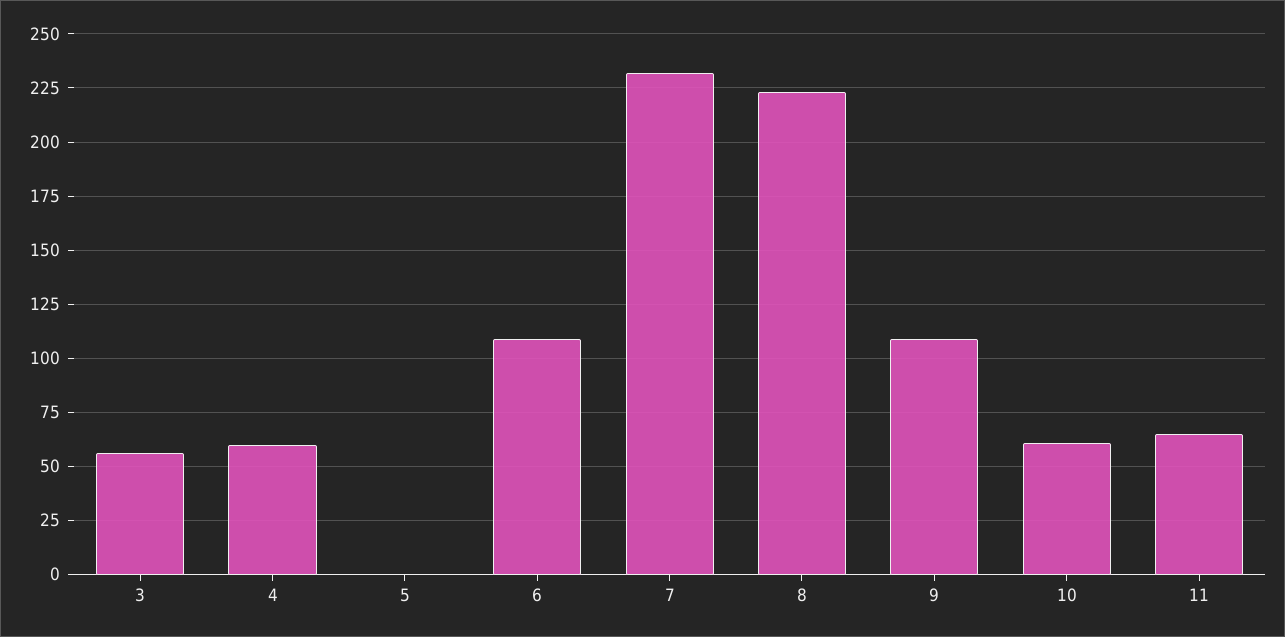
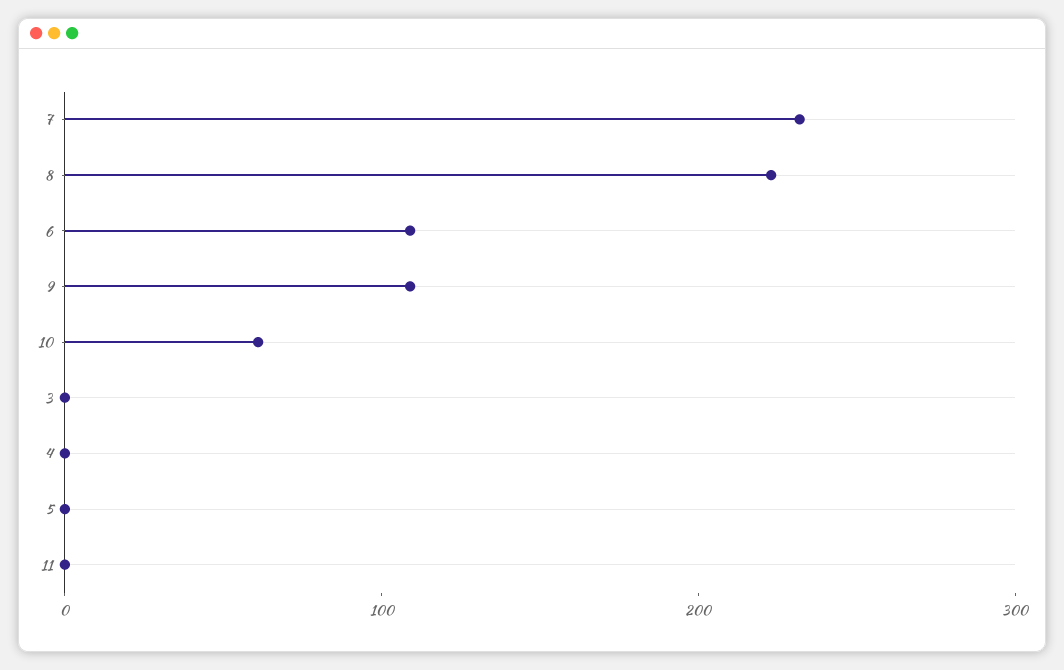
3: 55 -> 0
4: 60 -> 0
11: 65 -> 0

